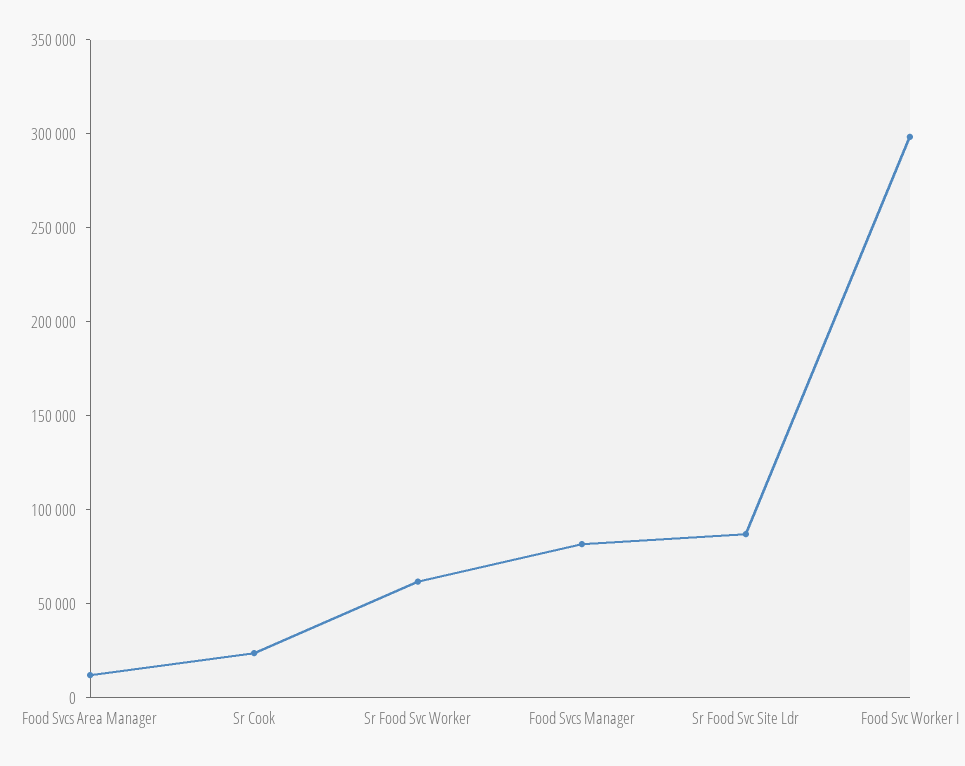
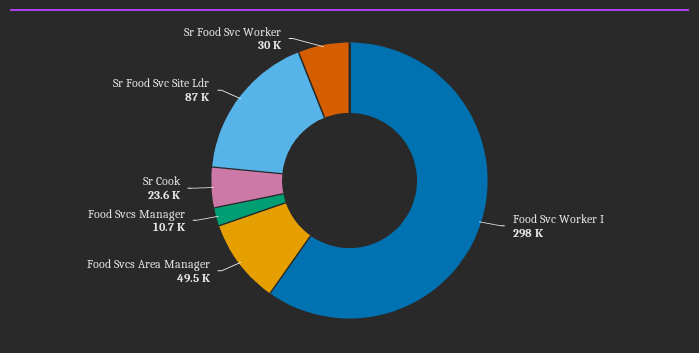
Food Svcs Area Manager: 10000 -> 49500
Sr Food Svc Worker: 60000 -> 30000
Food Svcs Manager: 80000 -> 10700

